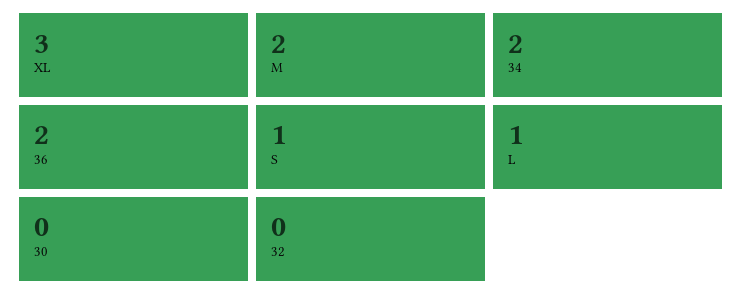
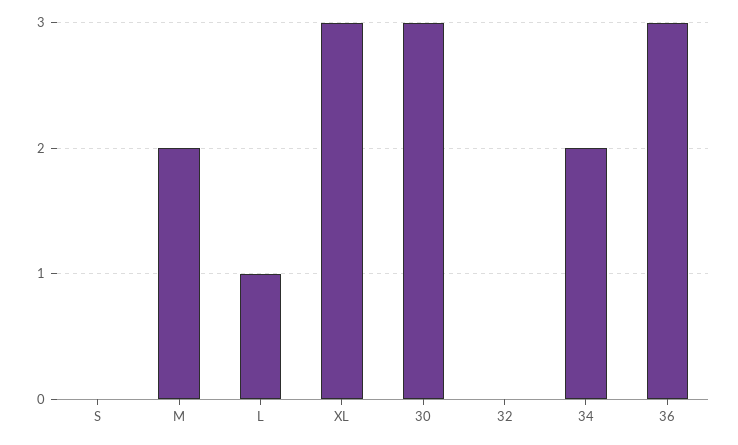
36: 2 -> 3
S: 1 -> 0
30: 0 -> 3

